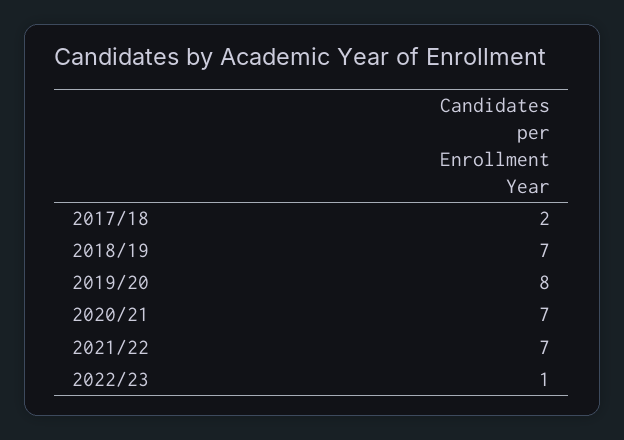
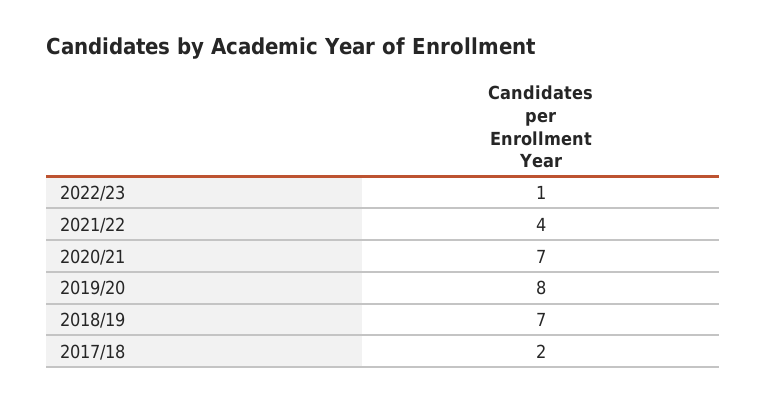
2021/22: 7 -> 4

